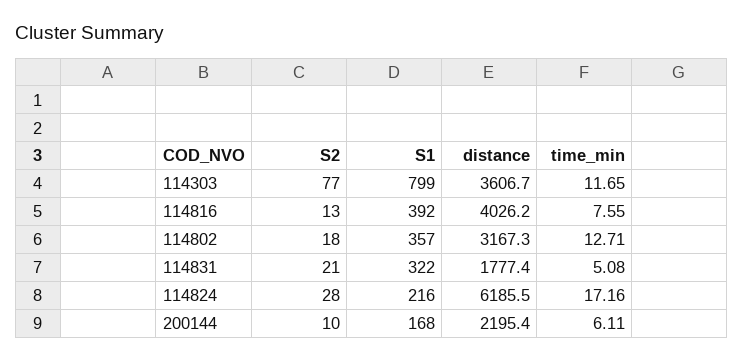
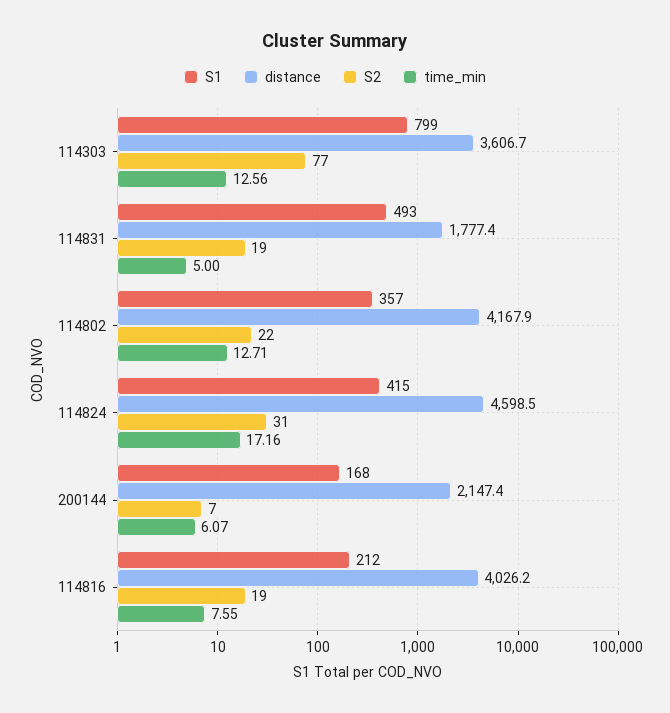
time_min, 114303: 11.65 -> 12.56
S2, 114816: 13 -> 19
S1, 114816: 392 -> 212
S2, 114802: 18 -> 22
distance, 114802: 3167.3 -> 4167.9
S2, 114831: 21 -> 19
S1, 114831: 322 -> 493
time_min, 114831: 5.08 -> 5
S2, 114824: 28 -> 31
S1, 114824: 216 -> 415
distance, 114824: 6185.5 -> 4598.5
S2, 200144: 10 -> 7
distance, 200144: 2195.4 -> 2147.4
time_min, 200144: 6.11 -> 6.07

